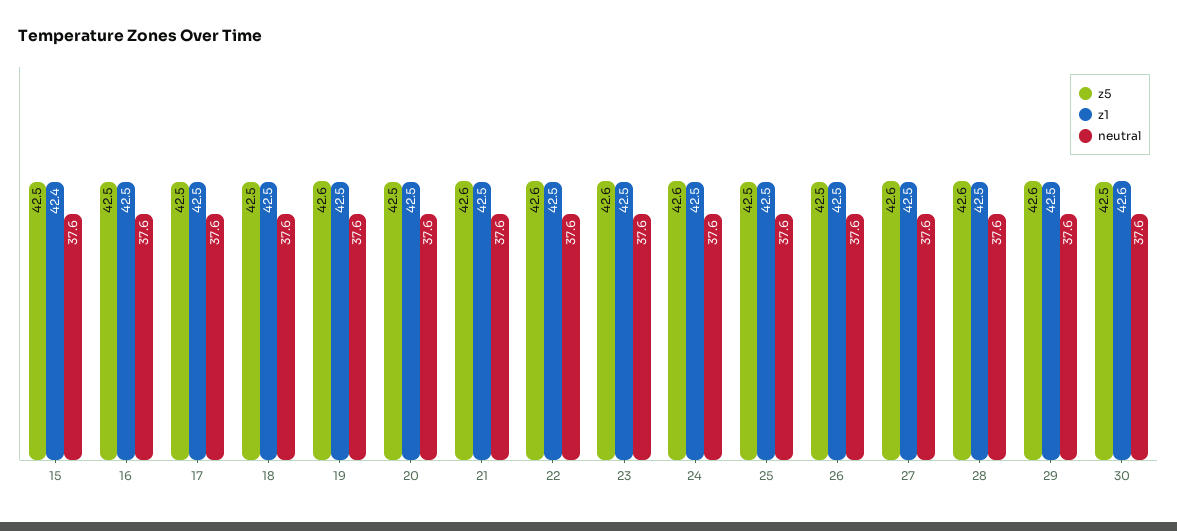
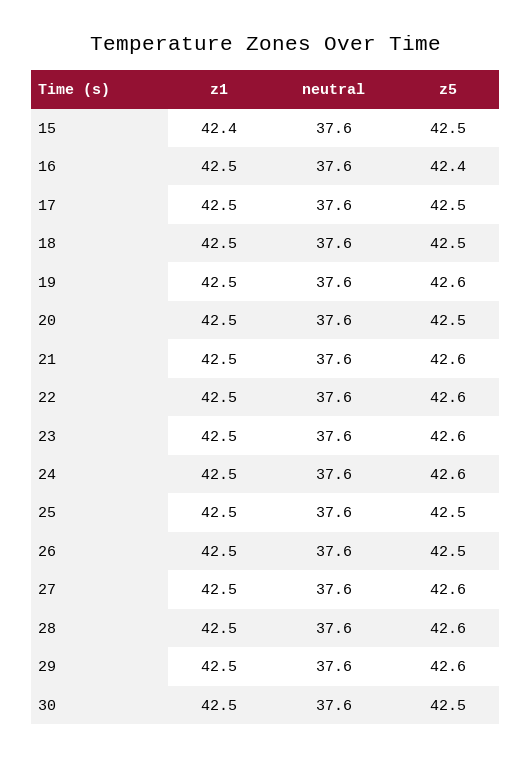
z5, 16: 42.5 -> 42.4
z1, 30: 42.6 -> 42.5

